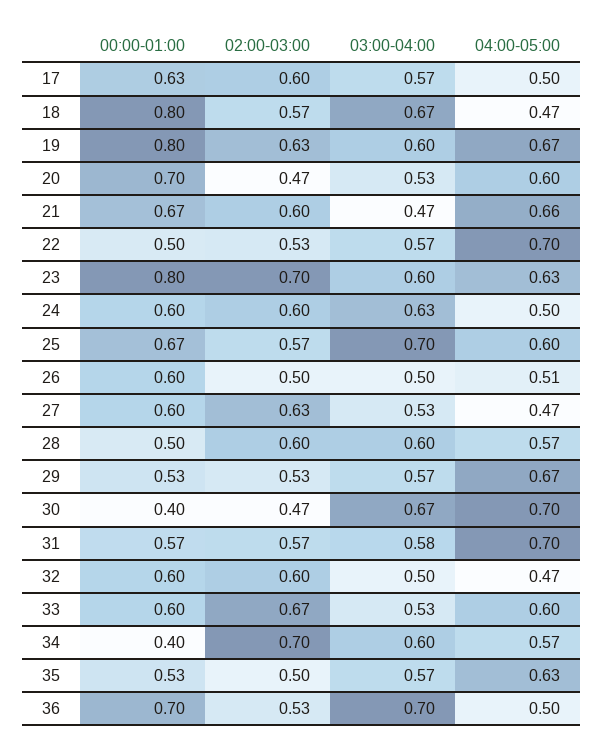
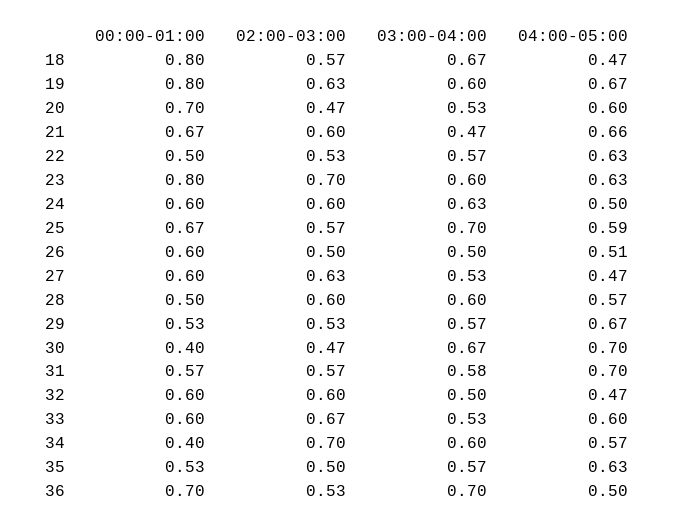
00:00-01:00, 17: 0.63 -> none
02:00-03:00, 17: 0.6 -> none
03:00-04:00, 17: 0.57 -> none
04:00-05:00, 17: 0.5 -> none
04:00-05:00, 22: 0.7 -> 0.63
04:00-05:00, 25: 0.6 -> 0.59

